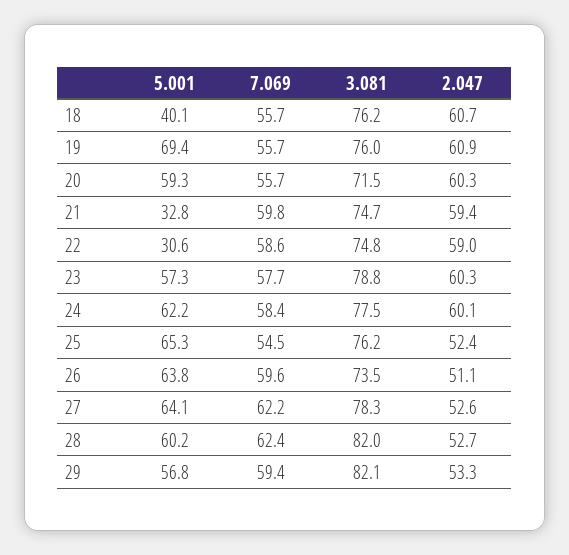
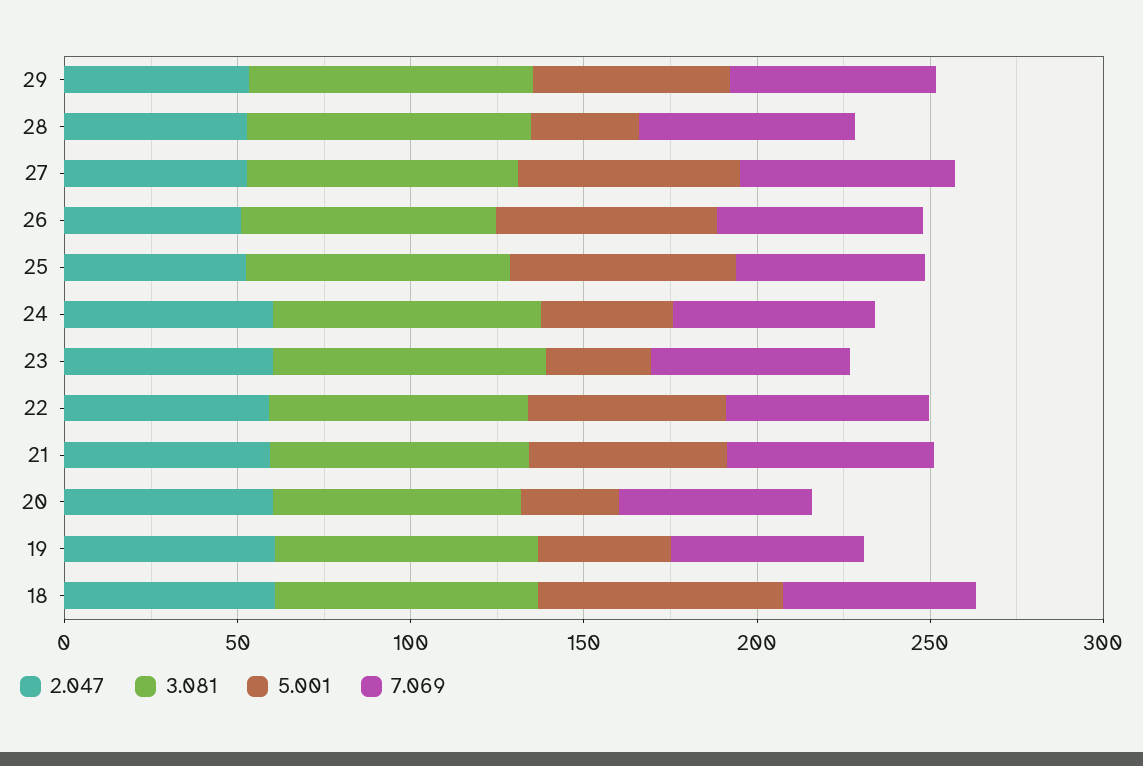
5.001, 18: 40.1 -> 70
5.001, 19: 69.4 -> 40
5.001, 20: 59.3 -> 30
5.001, 21: 32.8 -> 60
5.001, 22: 30.6 -> 60
5.001, 23: 57.3 -> 30
5.001, 24: 62.2 -> 40
5.001, 28: 60.2 -> 30

